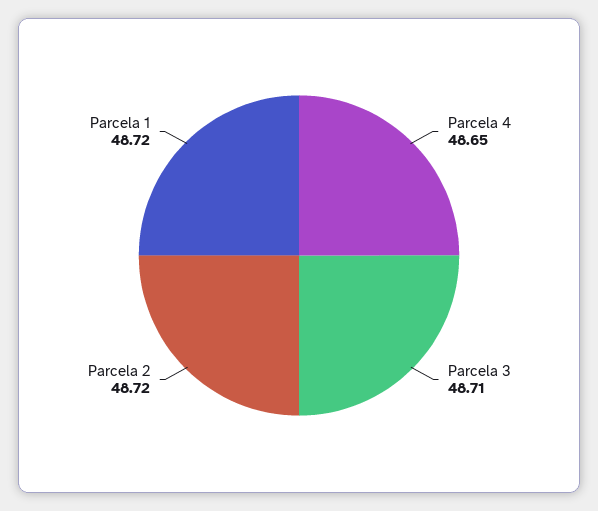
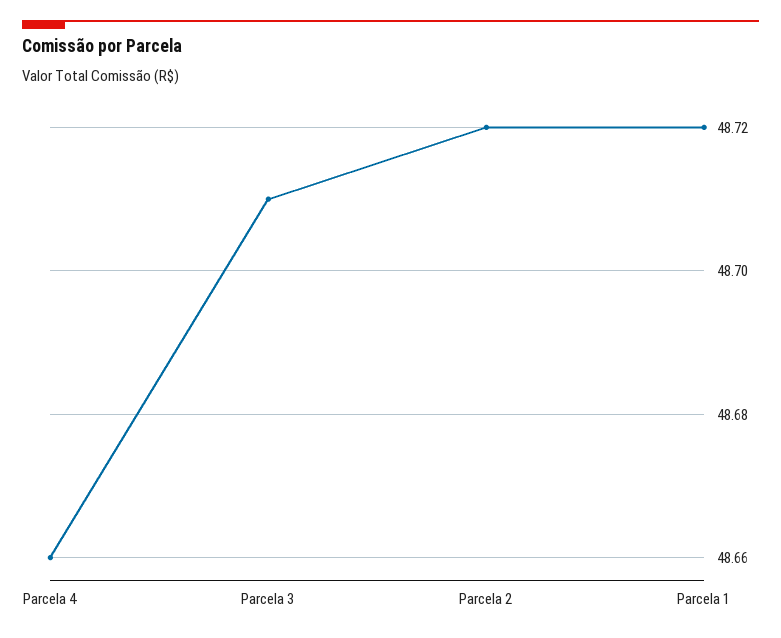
Parcela 4: 48.65 -> 48.66

